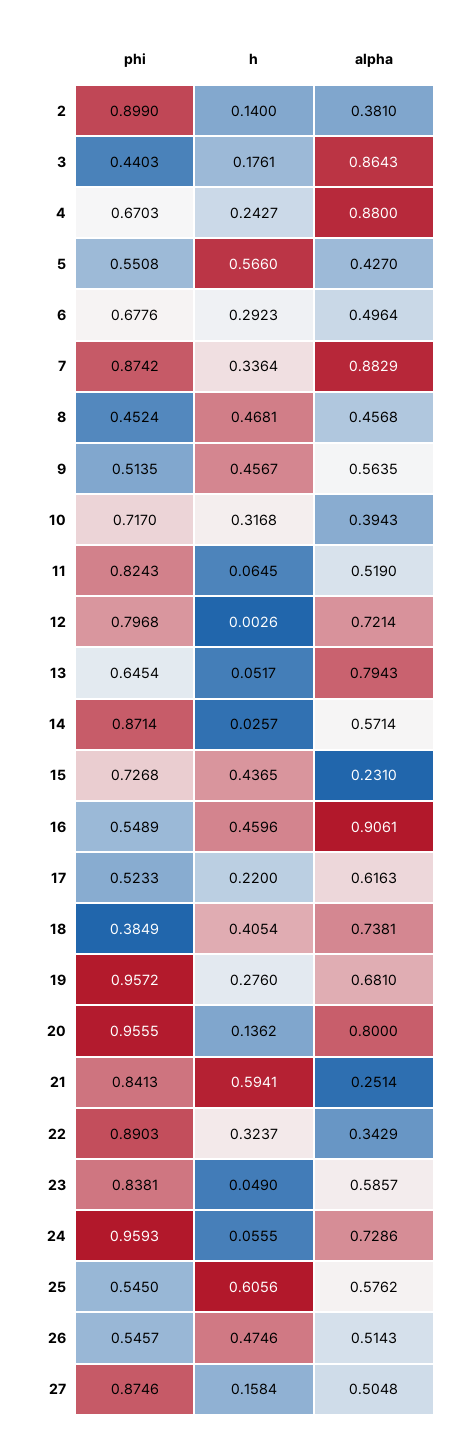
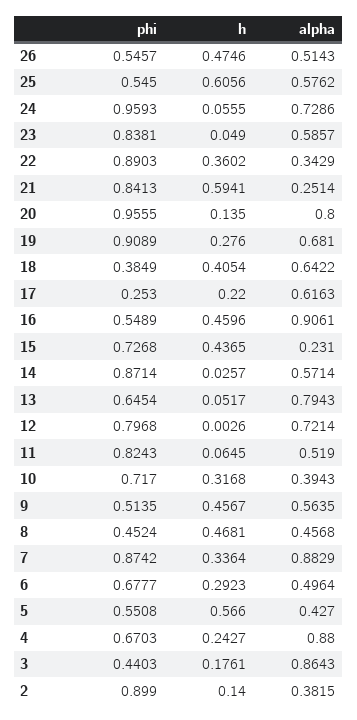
alpha, 2: 0.381 -> 0.3815
phi, 6: 0.6776 -> 0.6777
phi, 17: 0.5233 -> 0.253
alpha, 18: 0.7381 -> 0.6422
phi, 19: 0.9572 -> 0.9089
h, 20: 0.1362 -> 0.135
h, 22: 0.3237 -> 0.3602
phi, 27: 0.8746 -> none
h, 27: 0.1584 -> none
alpha, 27: 0.5048 -> none

